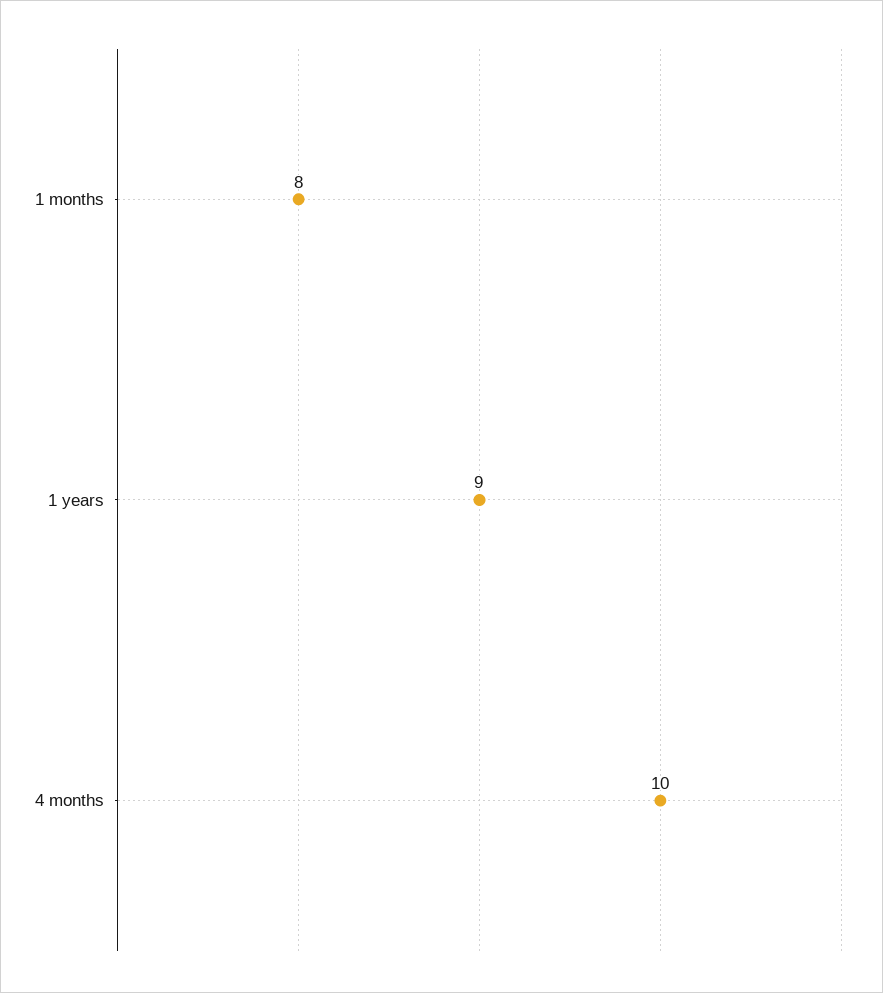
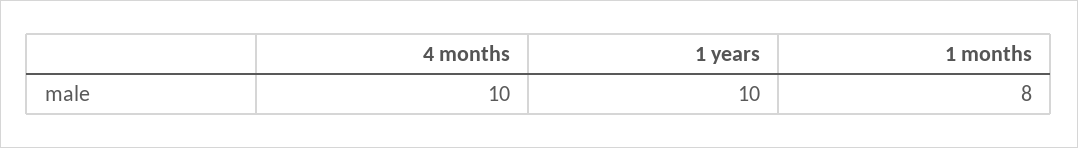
1 years: 9 -> 10

